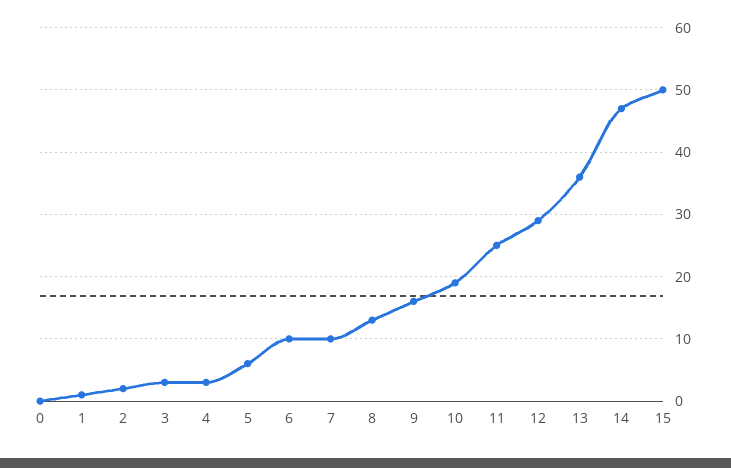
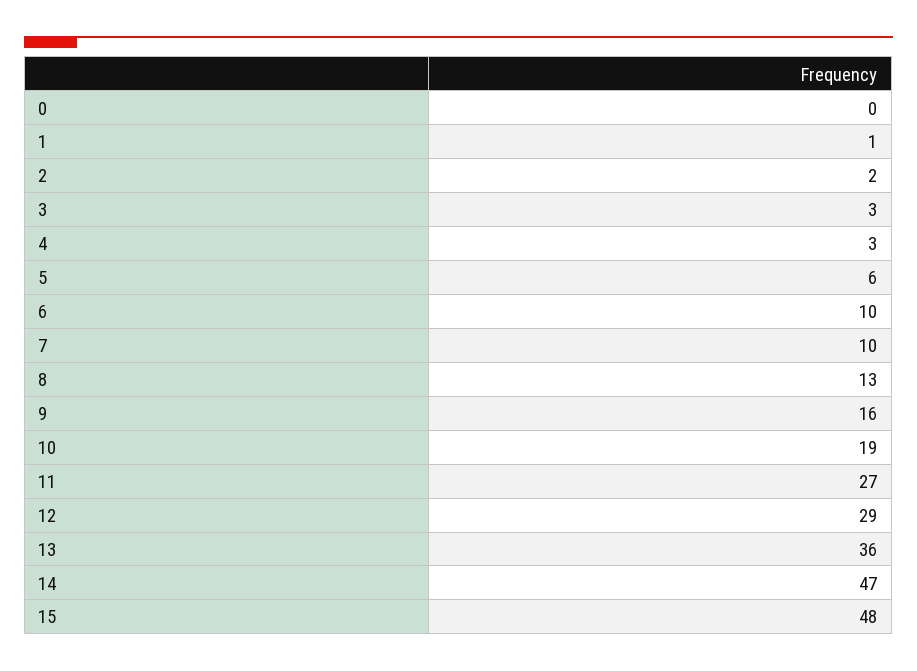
11: 25 -> 27
15: 50 -> 48

